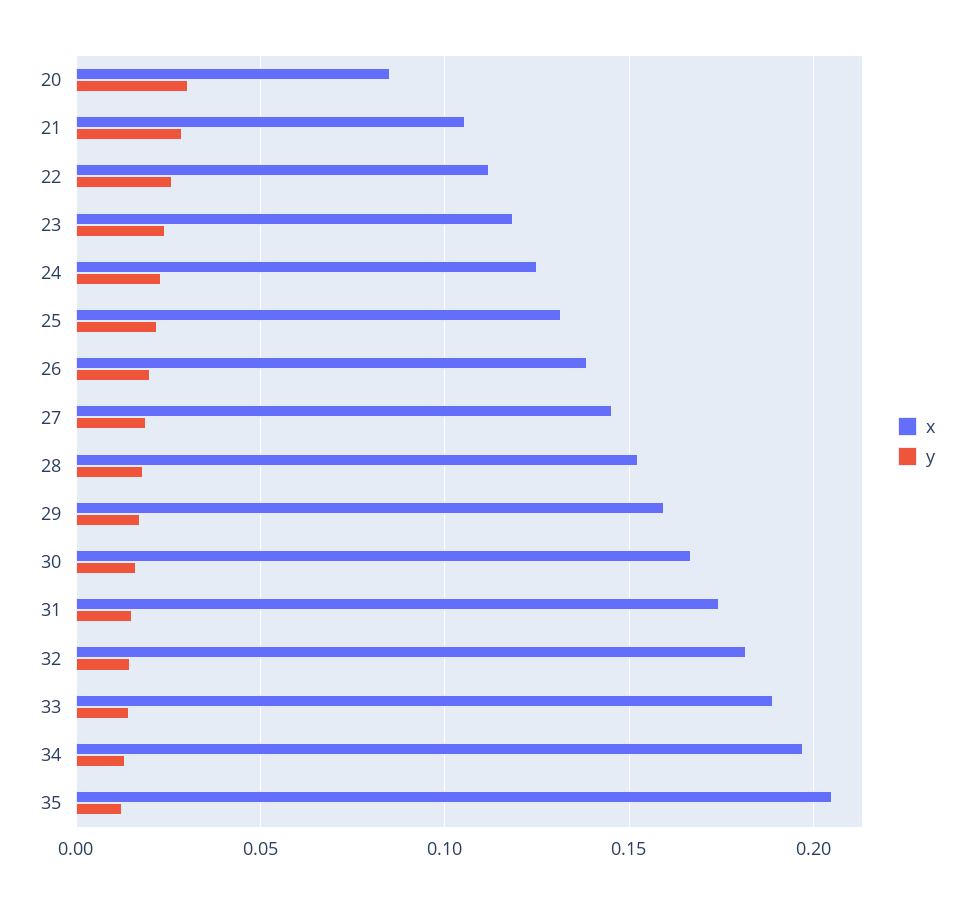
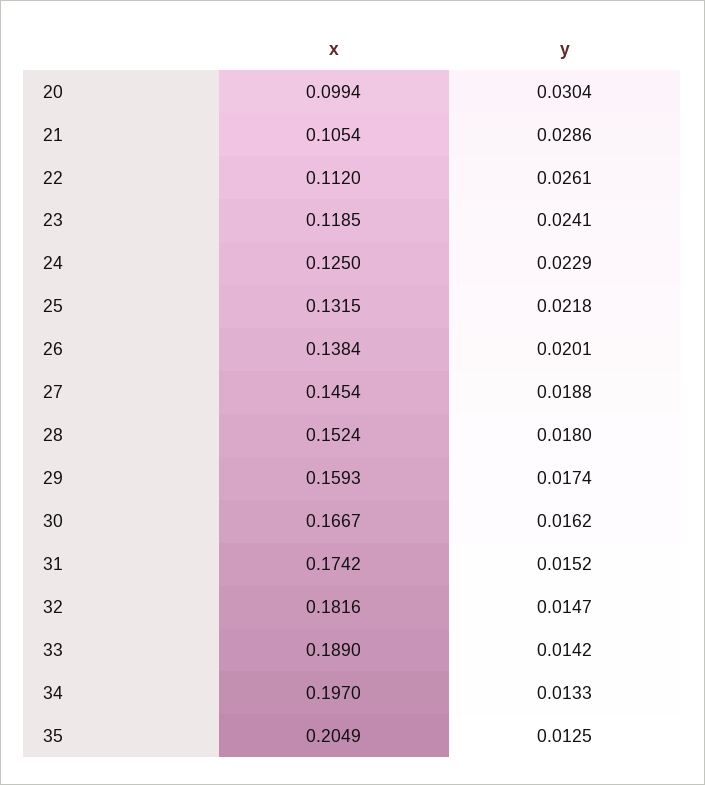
x, 20: 0.085 -> 0.0994

